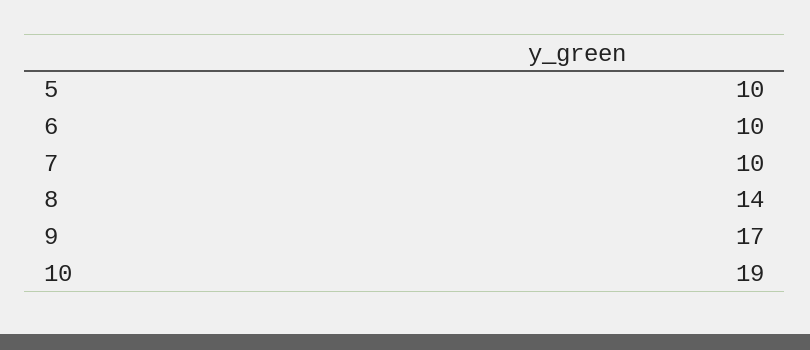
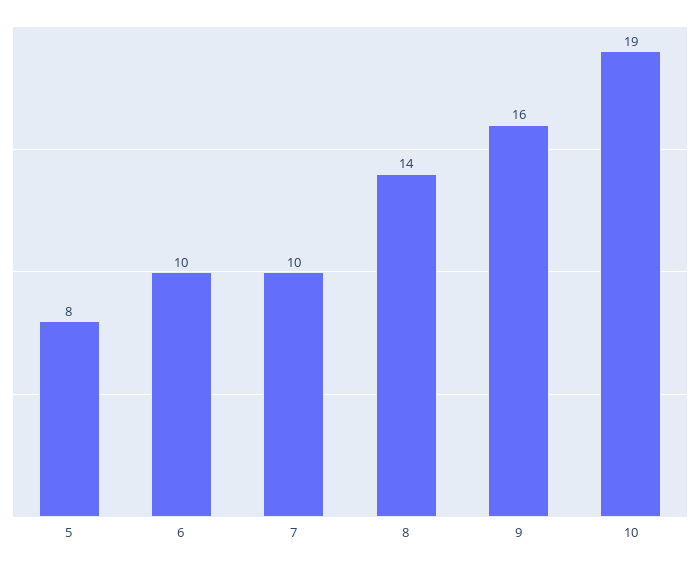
5: 10 -> 8
9: 17 -> 16

